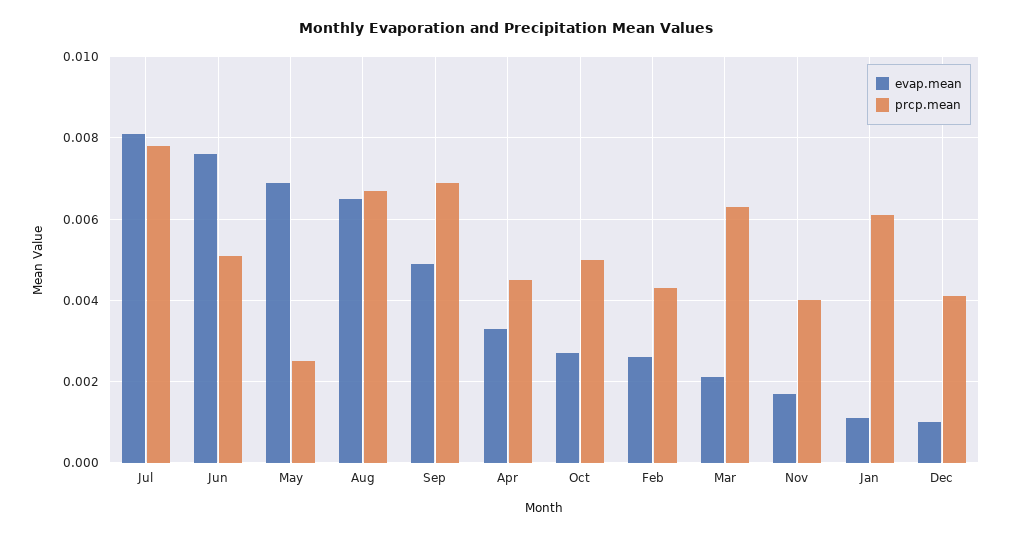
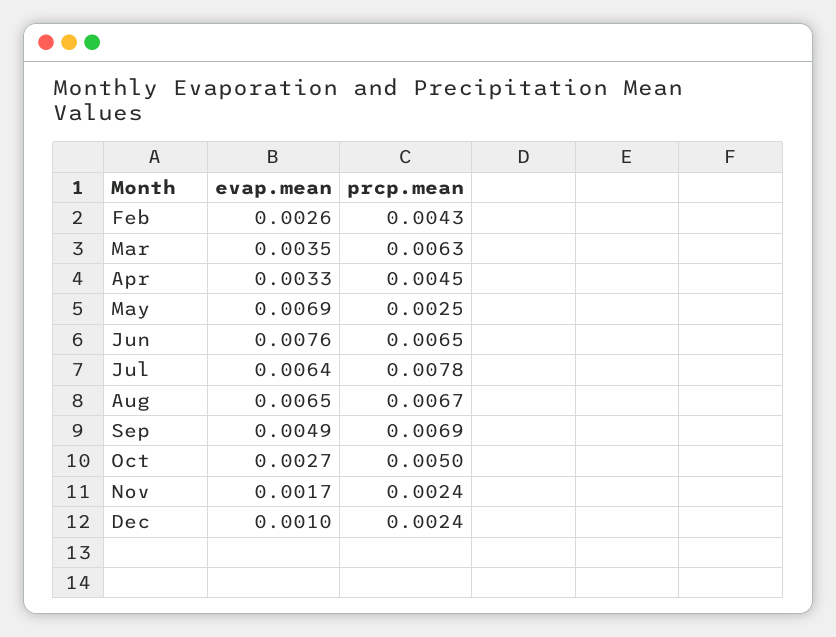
evap.mean, Jul: 0.008 -> 0.0064
prcp.mean, Jun: 0.005 -> 0.0065
evap.mean, Mar: 0.002 -> 0.0035
prcp.mean, Nov: 0.004 -> 0.0024
evap.mean, Jan: 0.001 -> none
prcp.mean, Jan: 0.006 -> none
prcp.mean, Dec: 0.004 -> 0.0024

